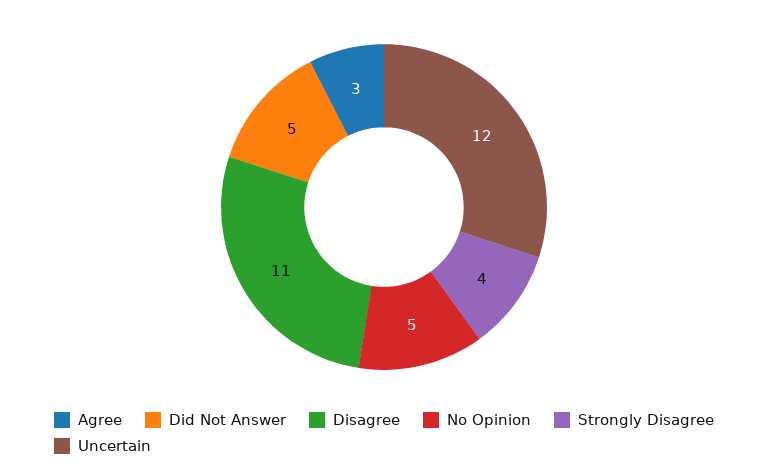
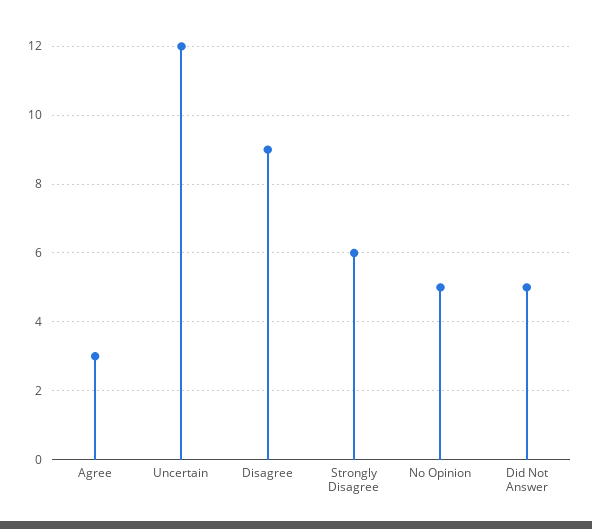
Disagree: 11 -> 9
Strongly Disagree: 4 -> 6

